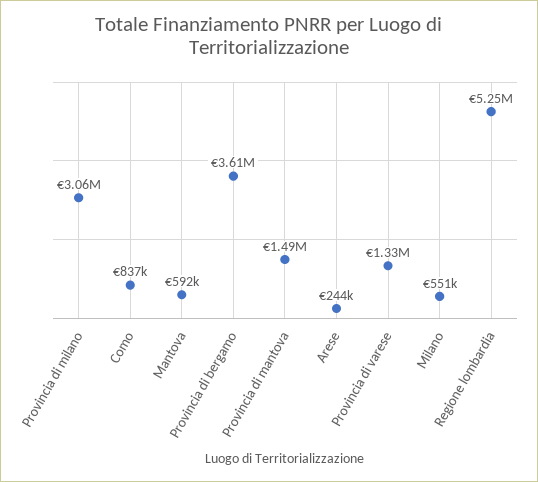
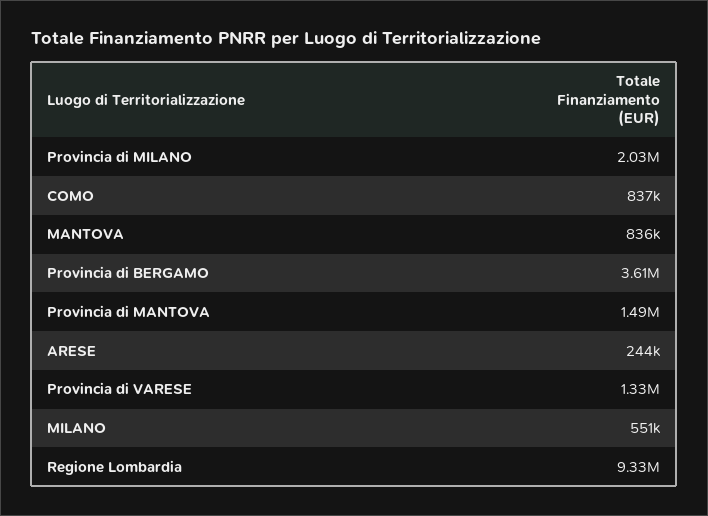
Provincia di milano: 3060000 -> 2030000
Mantova: 592000 -> 836000
Regione lombardia: 5250000 -> 9330000

